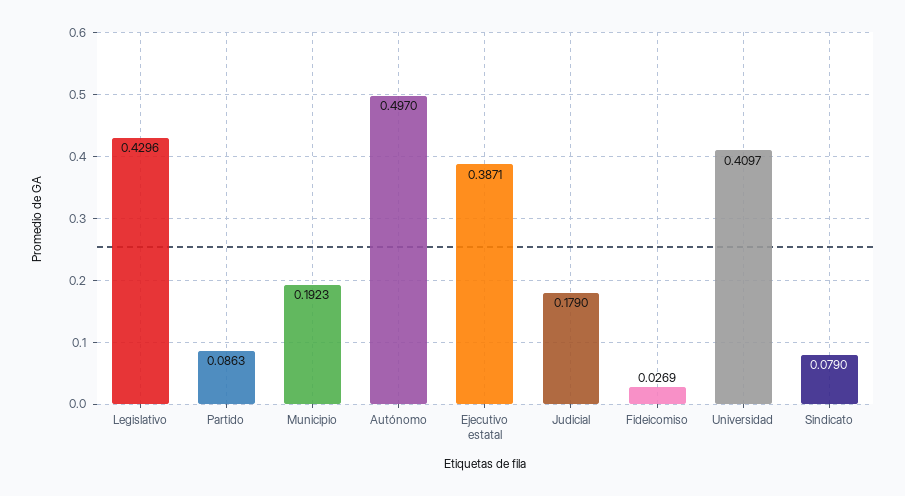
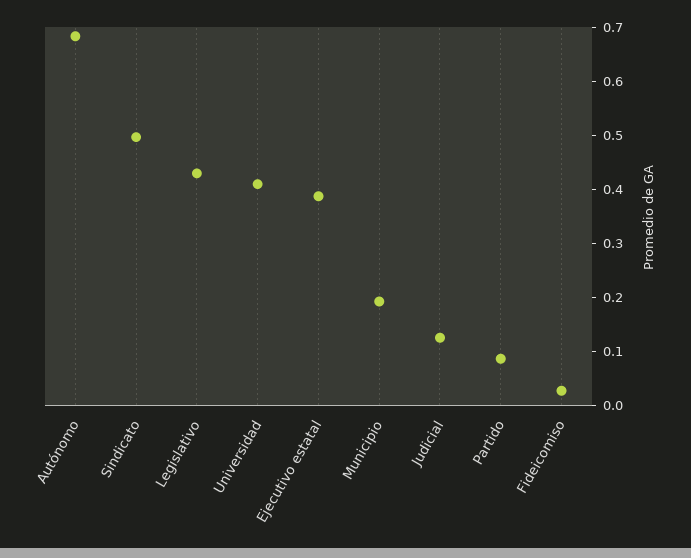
Autónomo: 0.497 -> 0.68
Judicial: 0.179 -> 0.12
Sindicato: 0.079 -> 0.5

